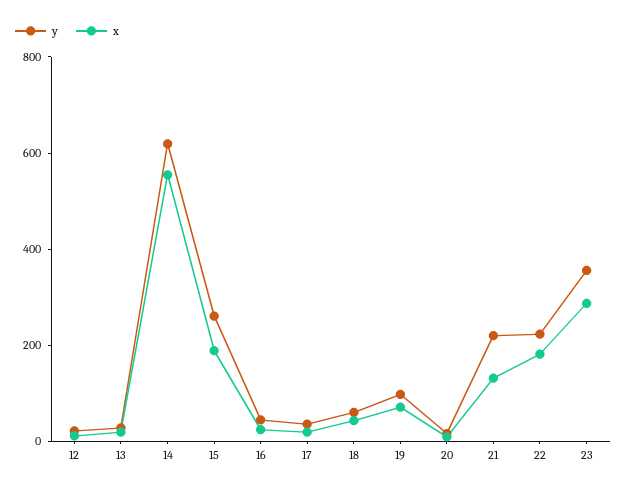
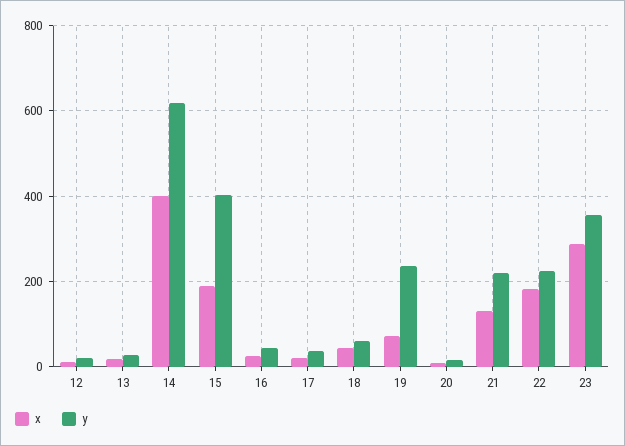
x, 14: 550 -> 400
y, 15: 250 -> 400
y, 19: 100 -> 240

